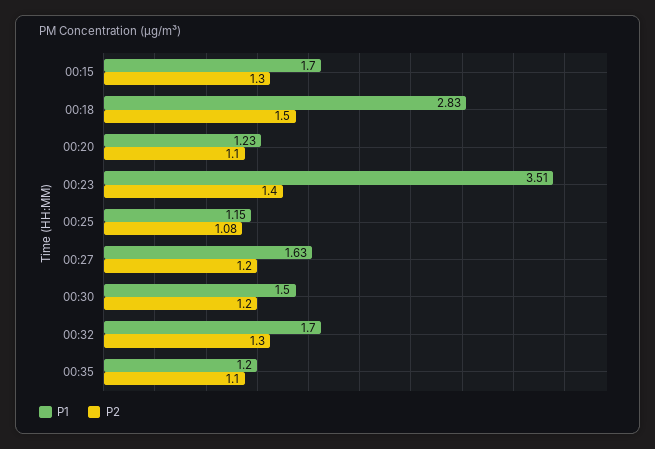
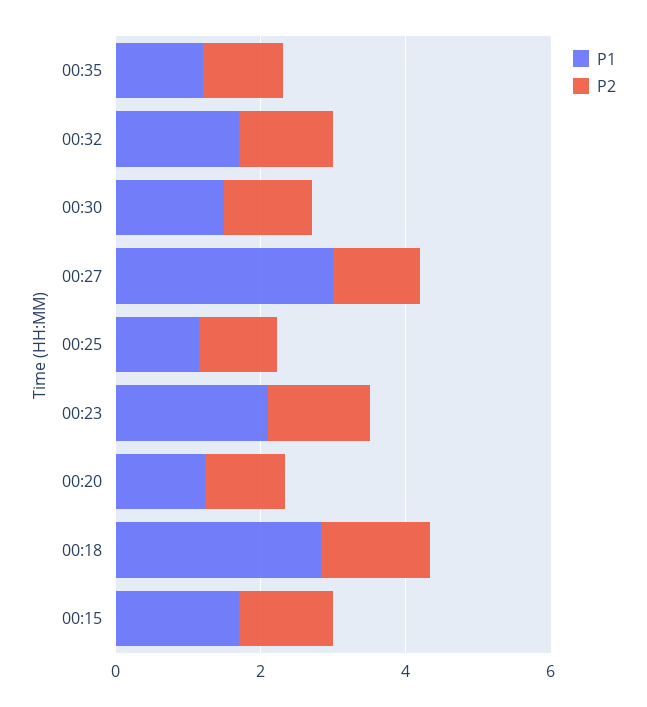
P1, 00:23: 3.51 -> 2
P1, 00:27: 1.63 -> 3

